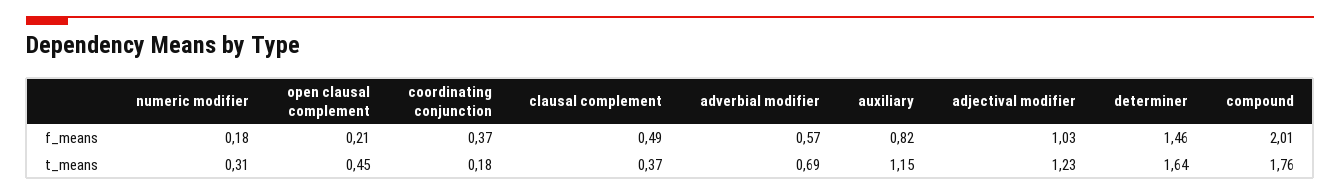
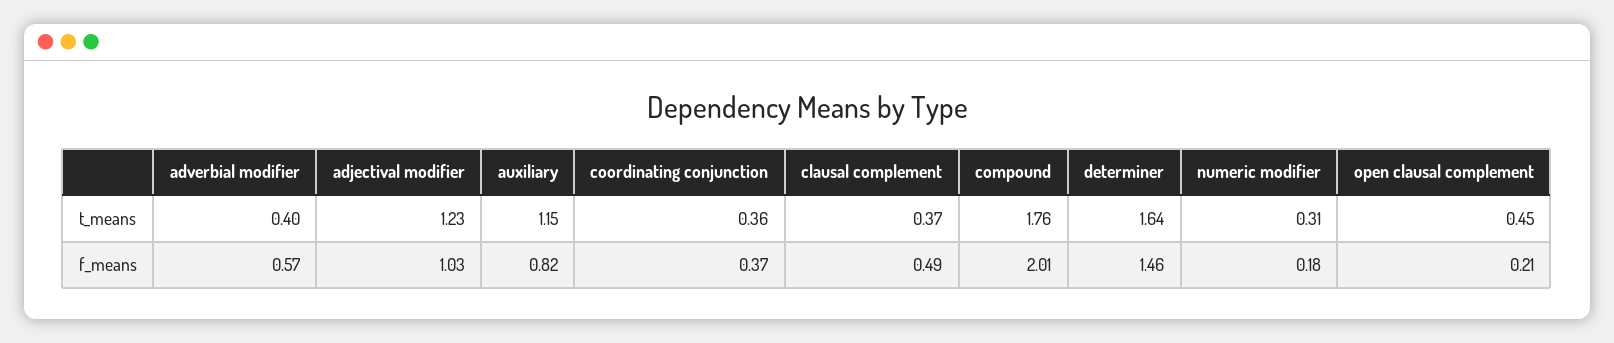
coordinating conjunction, t_means: 0.18 -> 0.36
adverbial modifier, t_means: 0.69 -> 0.4

